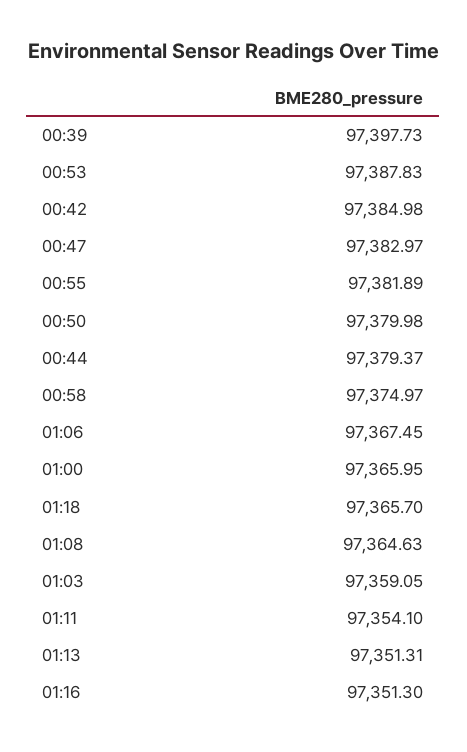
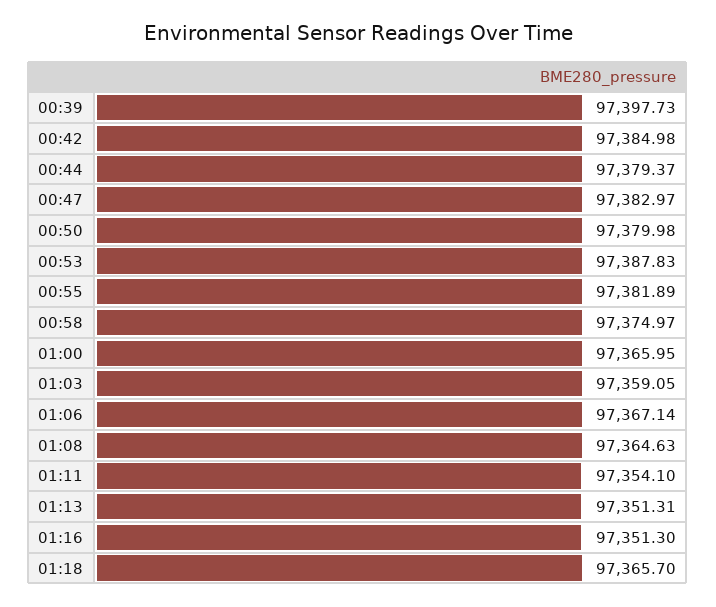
01:06: 97367.45 -> 97367.14

